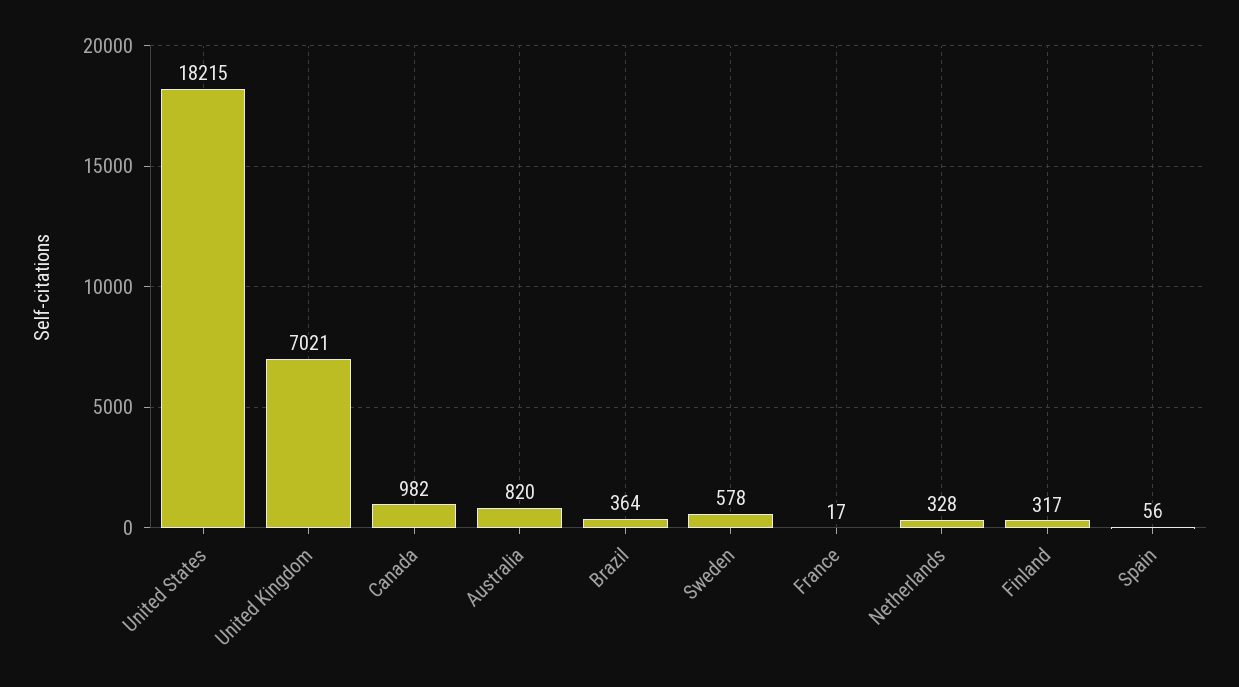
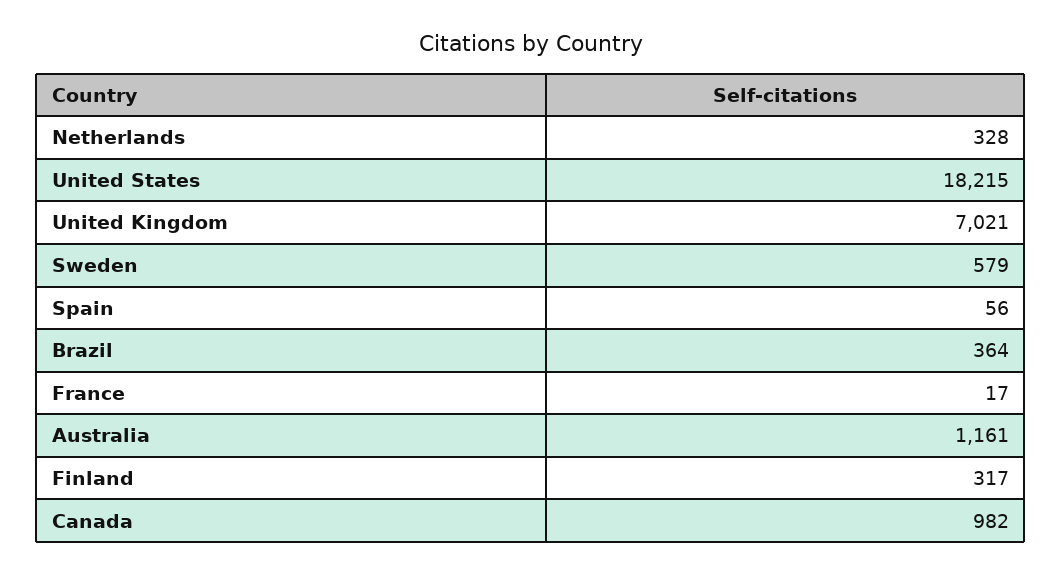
Australia: 820 -> 1161
Sweden: 578 -> 579

